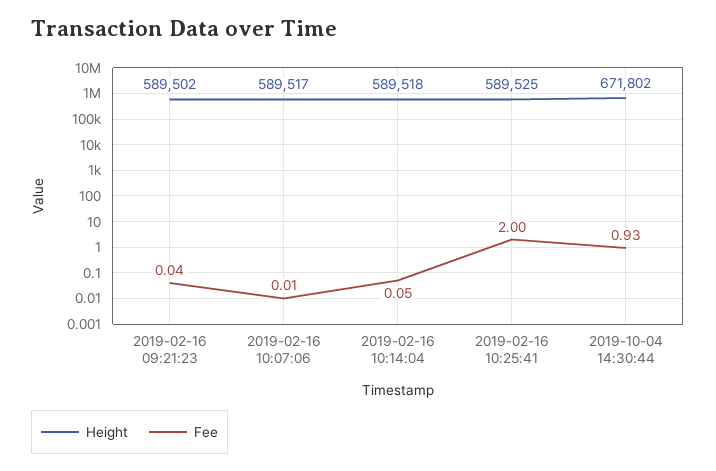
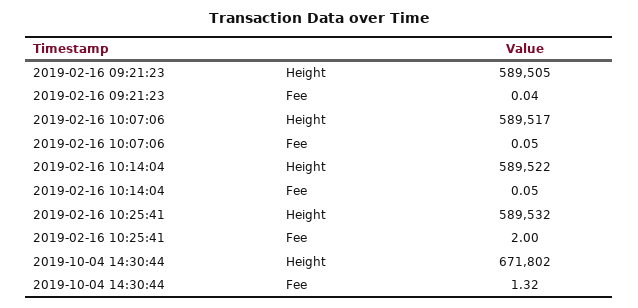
Height, 2019-02-16 09:21:23: 589502 -> 589505
Fee, 2019-02-16 10:07:06: 0.01 -> 0.05
Height, 2019-02-16 10:14:04: 589518 -> 589522
Height, 2019-02-16 10:25:41: 589525 -> 589532
Fee, 2019-10-04 14:30:44: 0.93 -> 1.32

